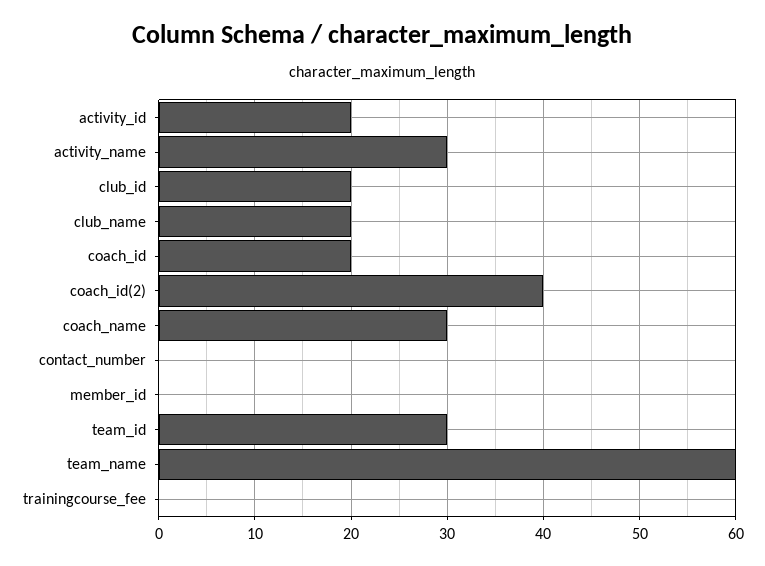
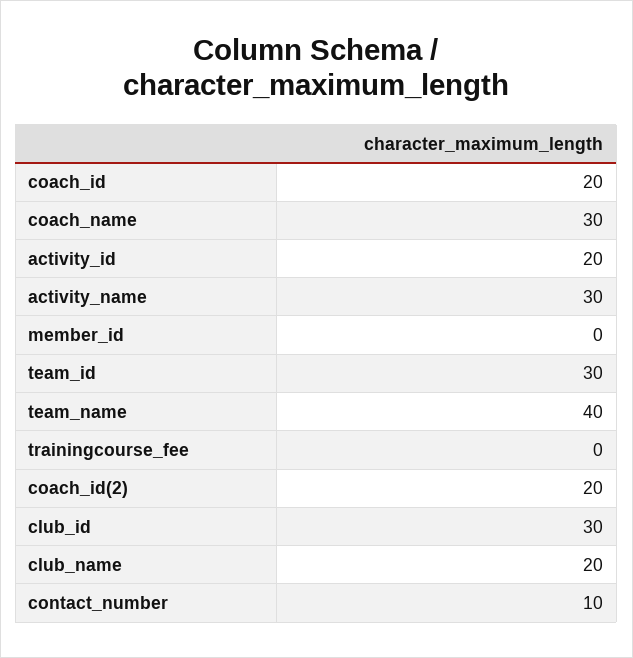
club_id: 20 -> 30
coach_id(2): 40 -> 20
contact_number: 0 -> 10
team_name: 60 -> 40

